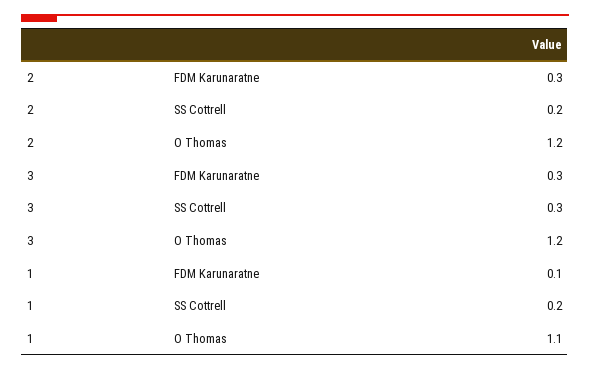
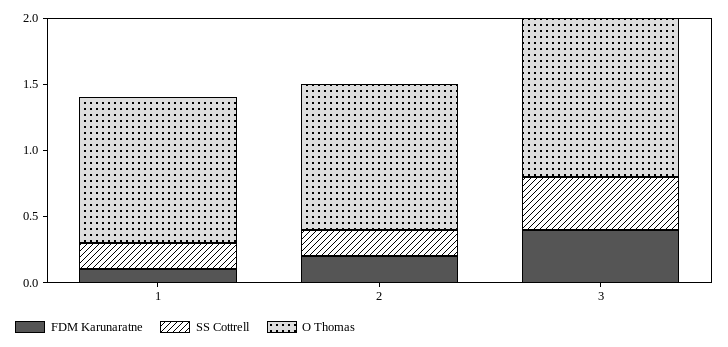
FDM Karunaratne, 2: 0.3 -> 0.2
O Thomas, 2: 1.2 -> 1.1
FDM Karunaratne, 3: 0.3 -> 0.4
SS Cottrell, 3: 0.3 -> 0.4

